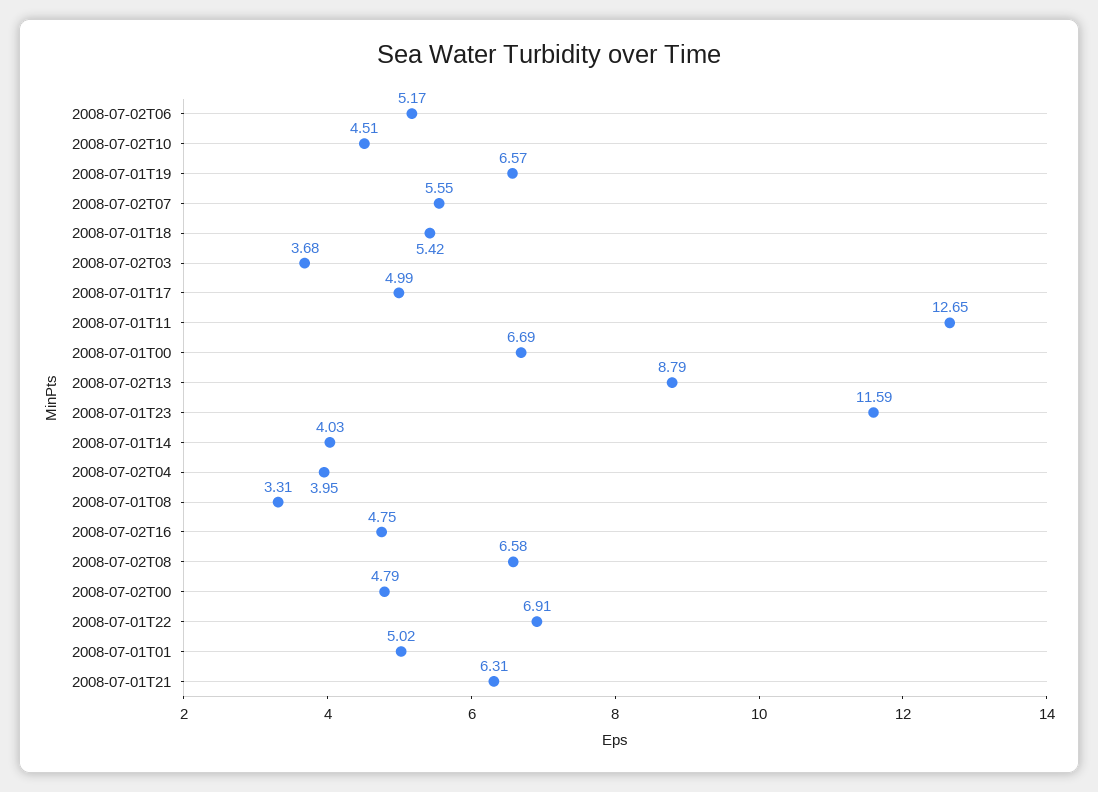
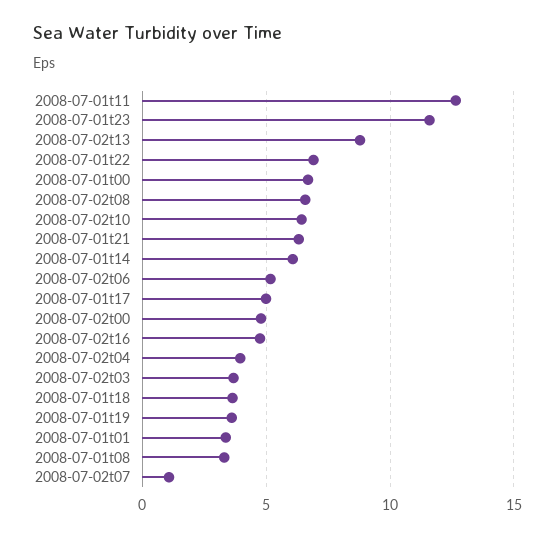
2008-07-02T10: 4.51 -> 6.5
2008-07-01T19: 6.57 -> 3.5
2008-07-02T07: 5.55 -> 1
2008-07-01T18: 5.42 -> 3.5
2008-07-01T14: 4.03 -> 6
2008-07-01T01: 5.02 -> 3.5

